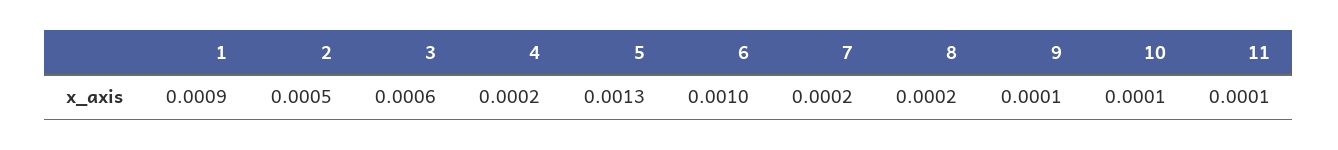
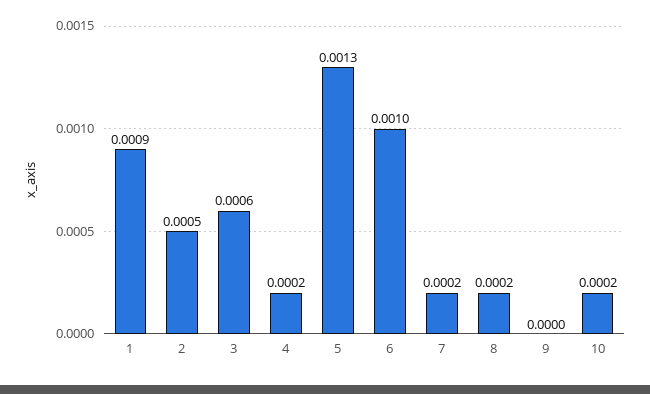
9: 0.0001 -> 0
10: 0.0001 -> 0.0002
11: 0.0001 -> none

